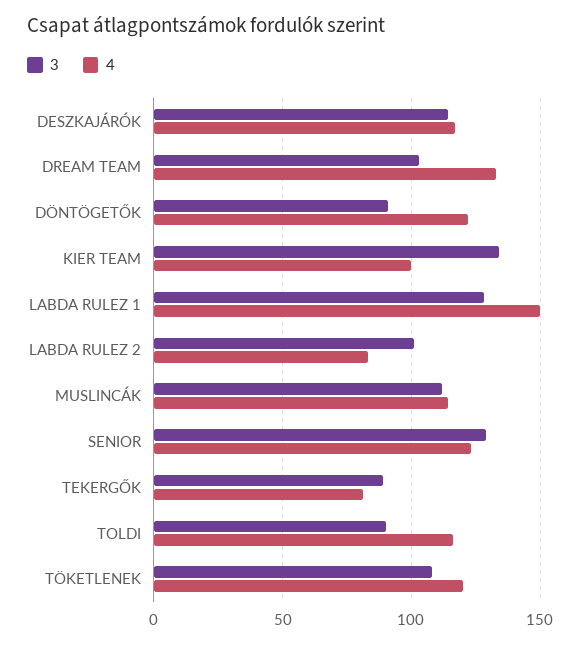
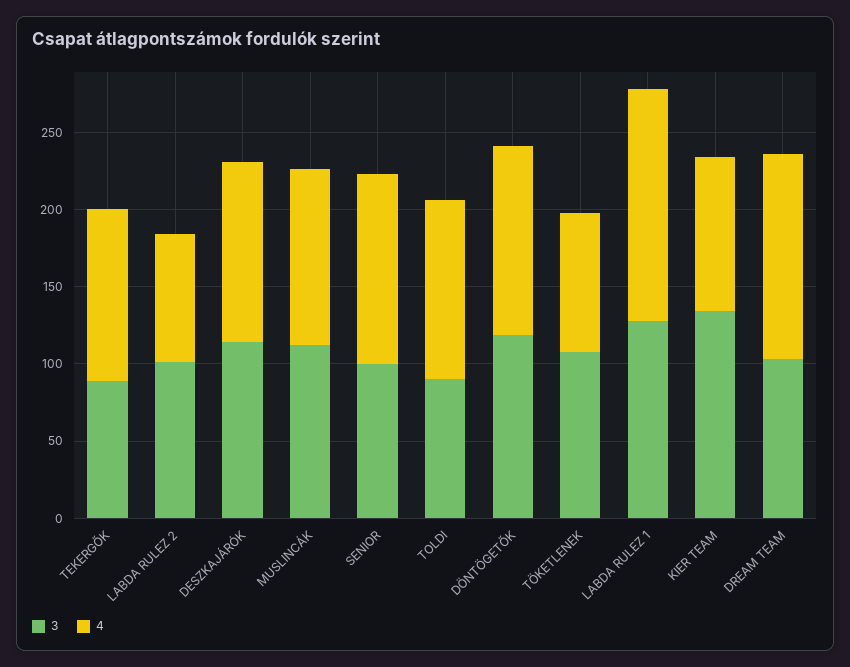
3, DÖNTÖGETŐK: 90 -> 120
3, SENIOR: 130 -> 100
4, TEKERGŐK: 80 -> 110
4, TÖKETLENEK: 120 -> 90

